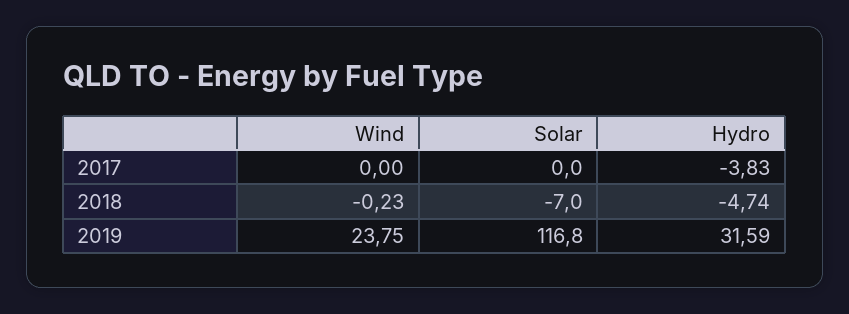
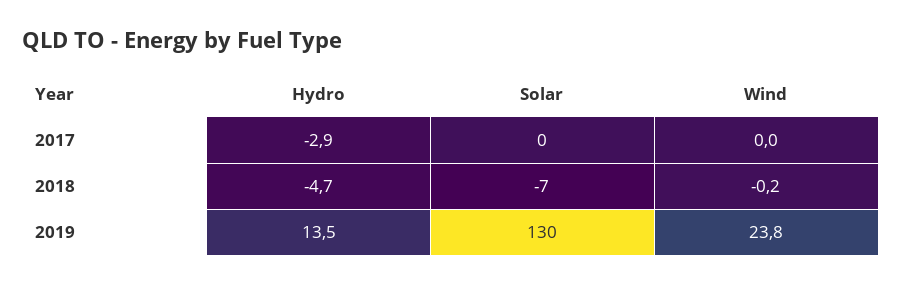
Hydro, 2017: -3.83 -> -2.9
Solar, 2019: 116.8 -> 130
Hydro, 2019: 31.59 -> 13.5

